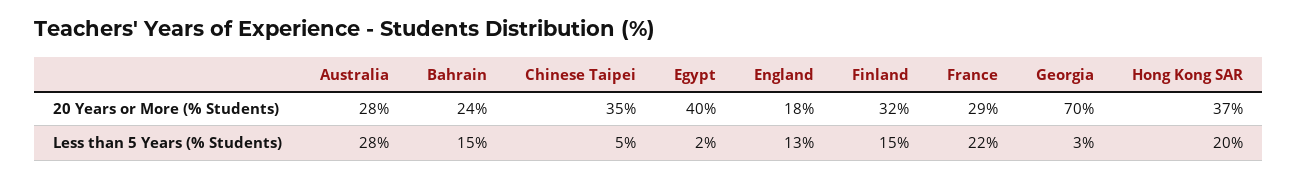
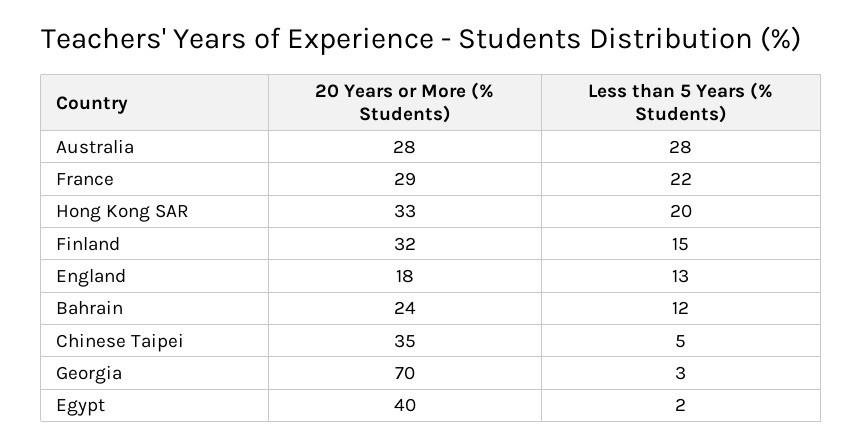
Hong Kong SAR, 20 Years or More (% Students): 37 -> 33
Bahrain, Less than 5 Years (% Students): 15 -> 12

